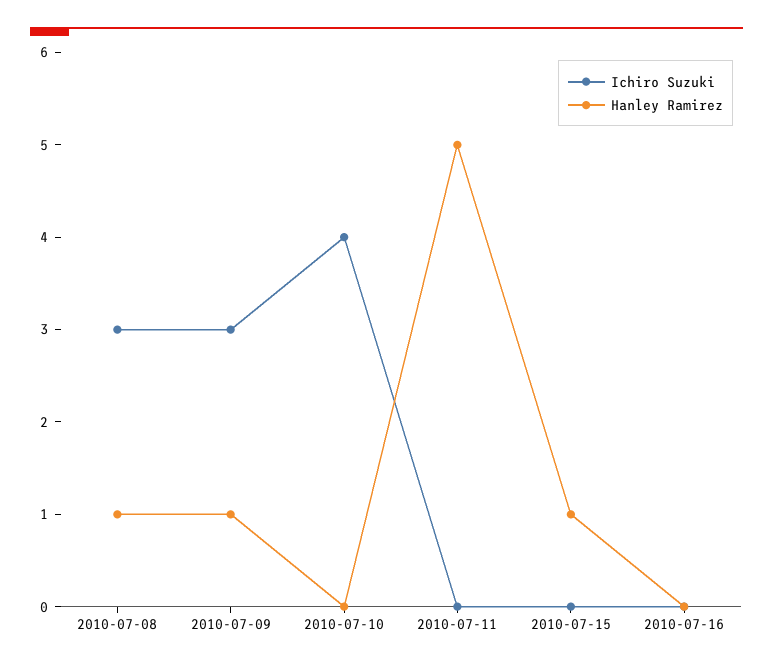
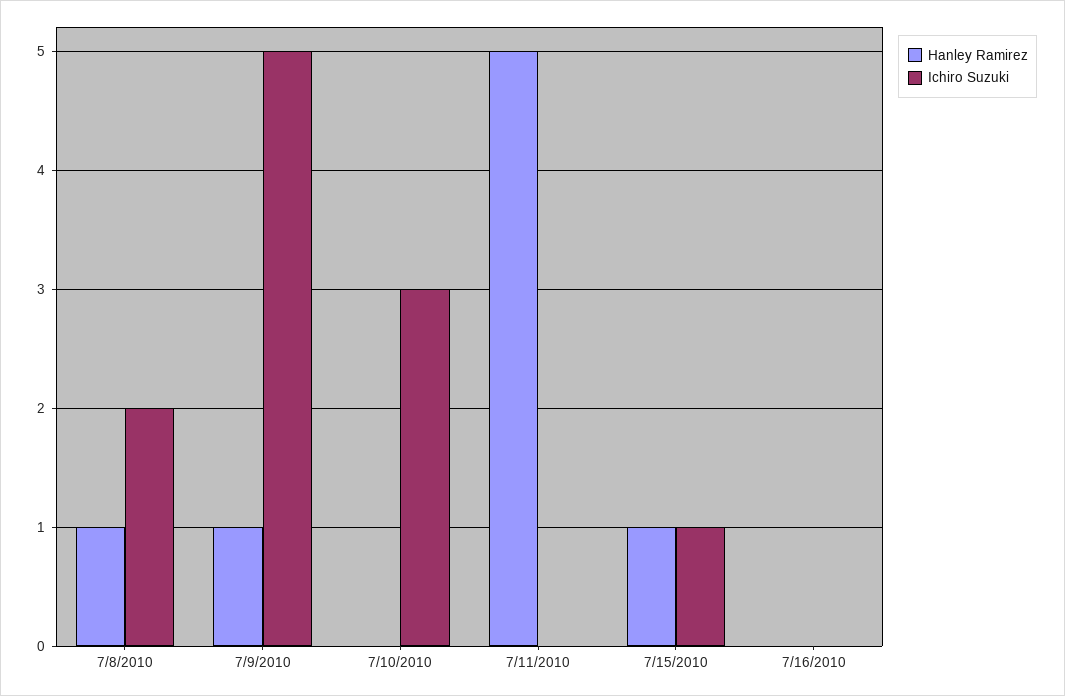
Ichiro Suzuki, 2010-07-08: 3 -> 2
Ichiro Suzuki, 2010-07-09: 3 -> 5
Ichiro Suzuki, 2010-07-10: 4 -> 3
Ichiro Suzuki, 2010-07-15: 0 -> 1

